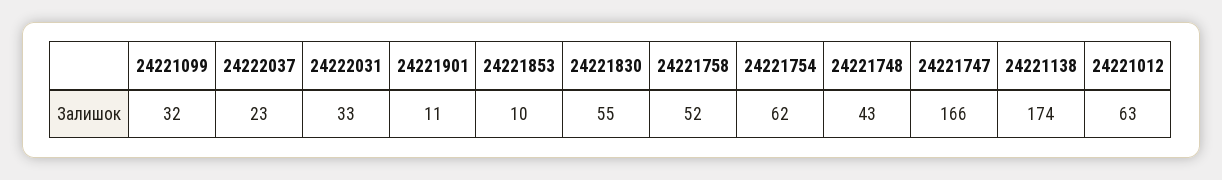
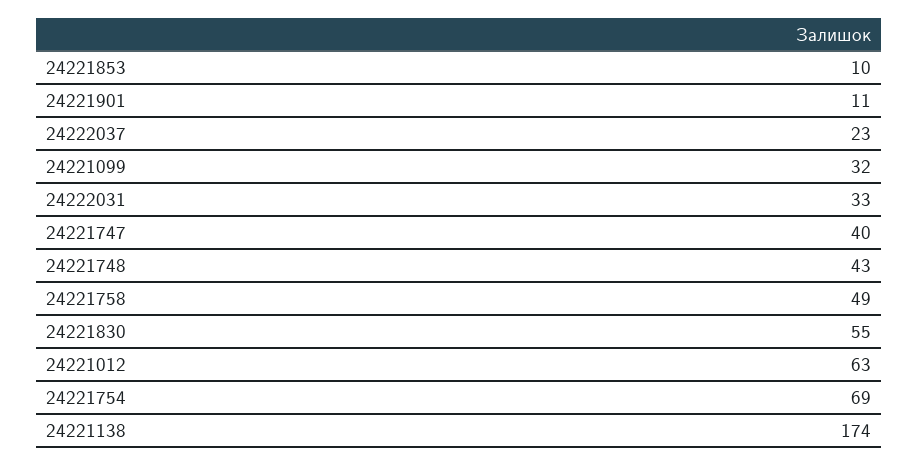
24221758: 52 -> 49
24221754: 62 -> 69
24221747: 166 -> 40

